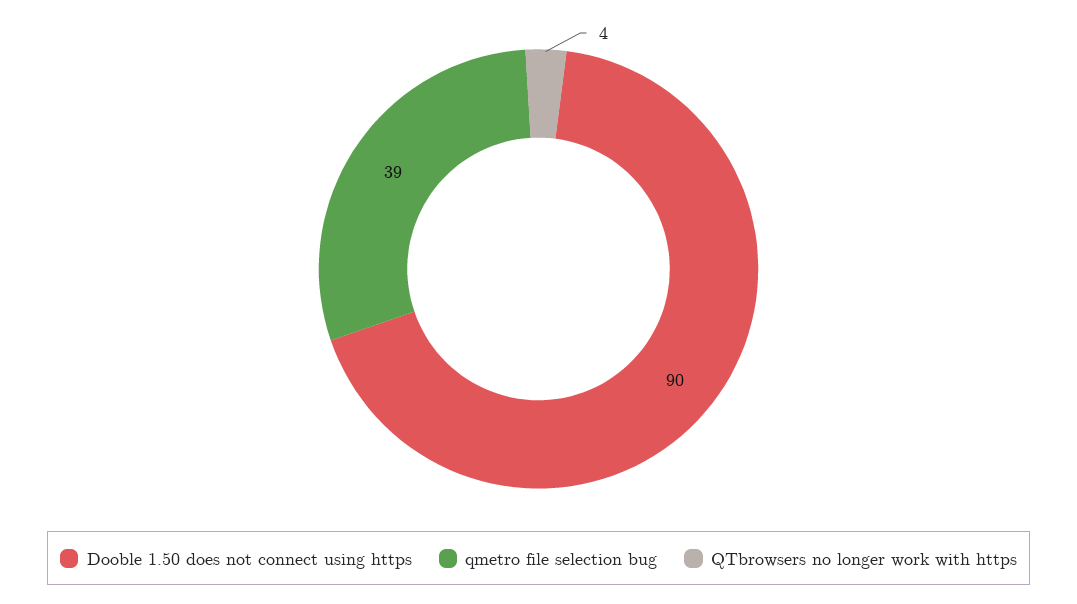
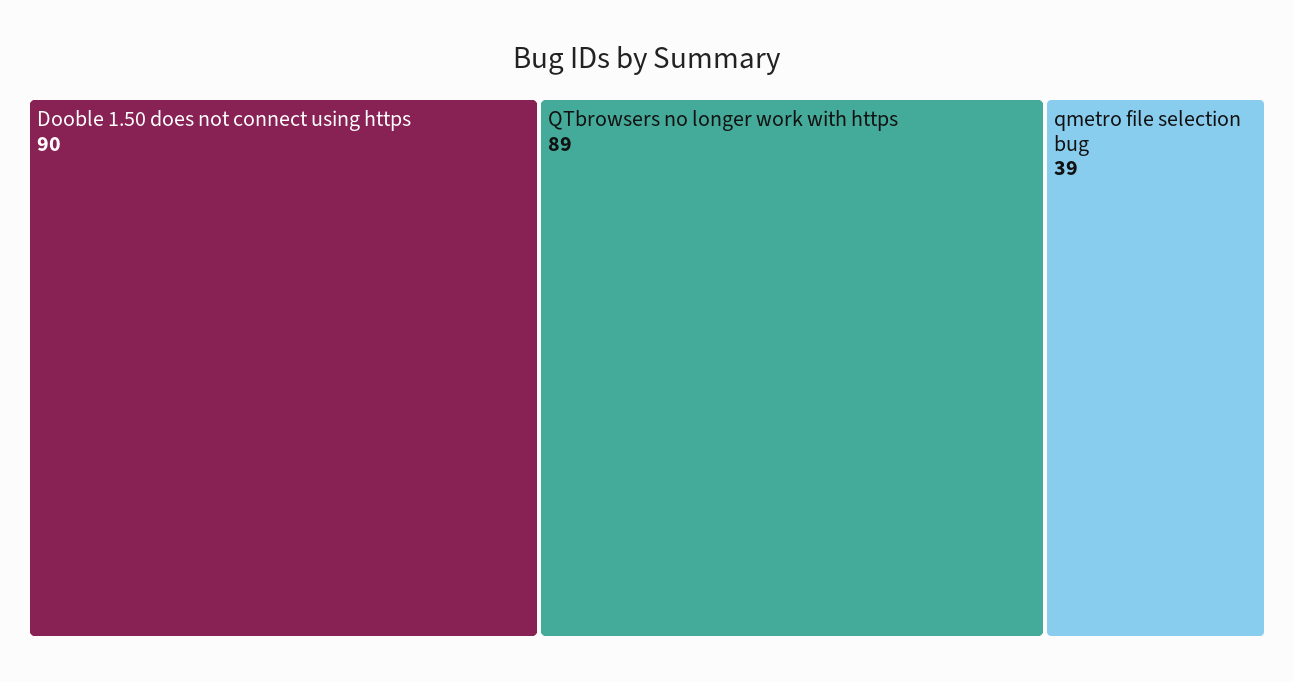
QTbrowsers no longer work with https: 4 -> 89

